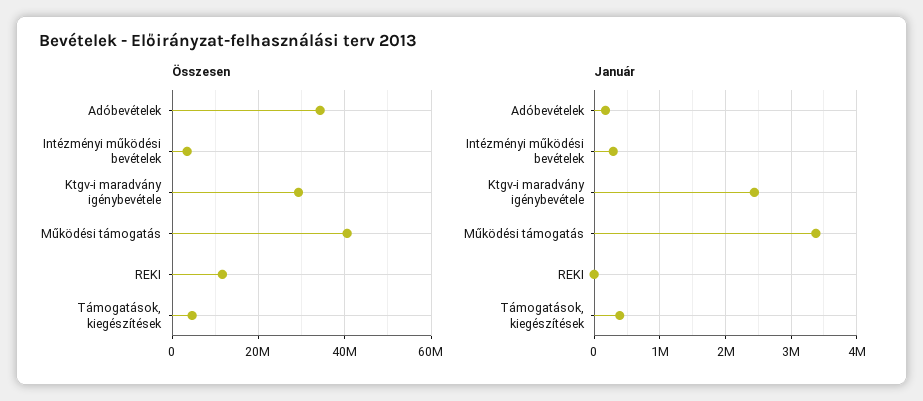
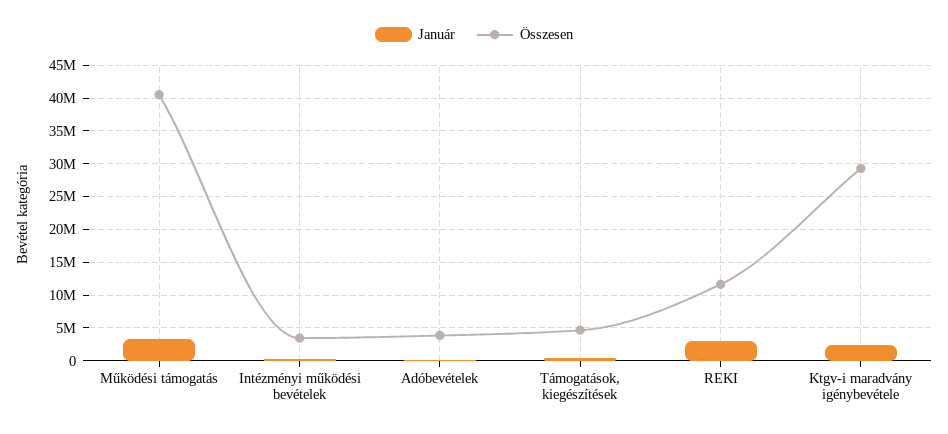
Összesen, Adóbevételek: 34000000 -> 4000000
Január, REKI: 0 -> 3000000

